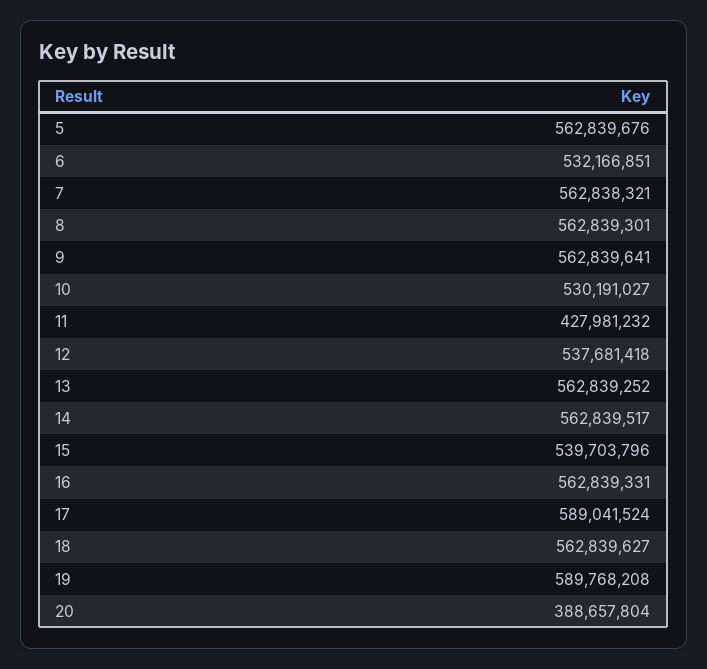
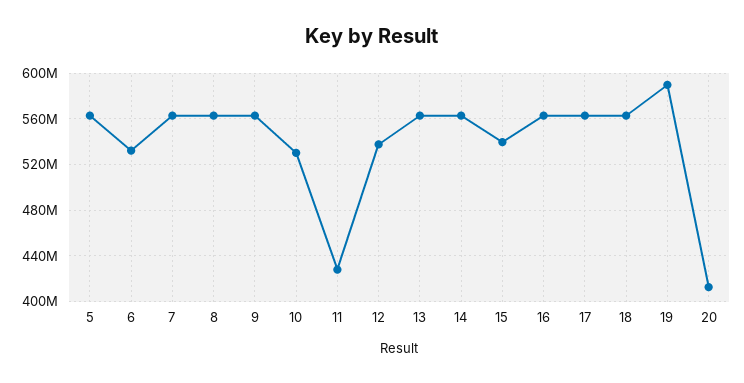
17: 589041524 -> 560000000
20: 388657804 -> 410000000

